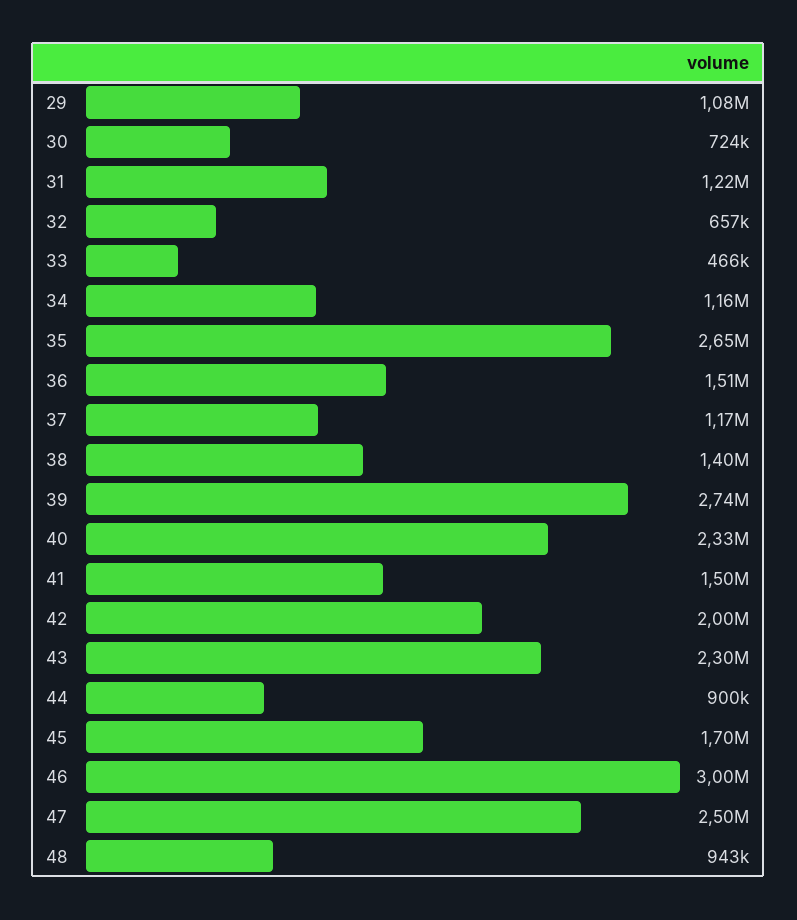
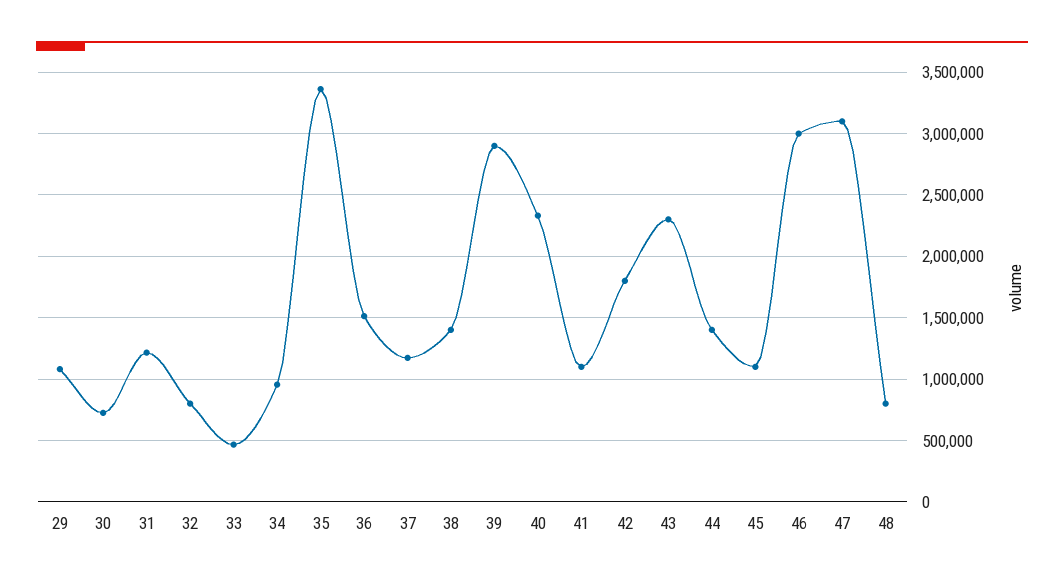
32: 657000 -> 800000
34: 1160000 -> 950000
35: 2650000 -> 3350000
39: 2740000 -> 2900000
41: 1500000 -> 1100000
42: 2000000 -> 1800000
44: 900000 -> 1400000
45: 1700000 -> 1100000
47: 2500000 -> 3100000
48: 943000 -> 800000

